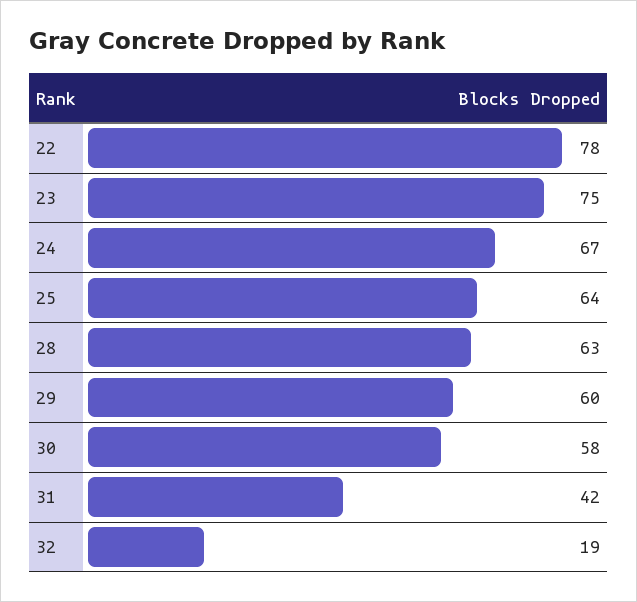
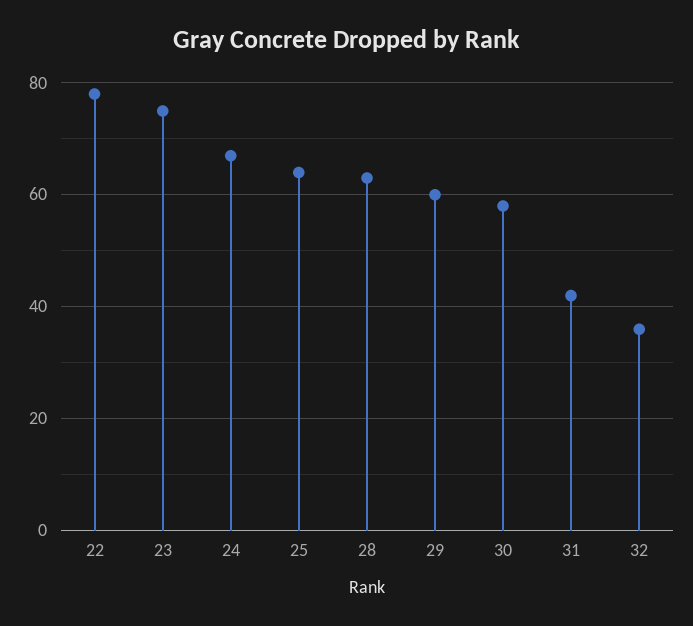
32: 19 -> 35

